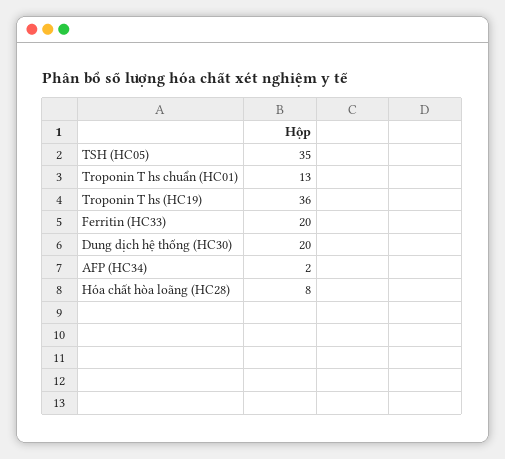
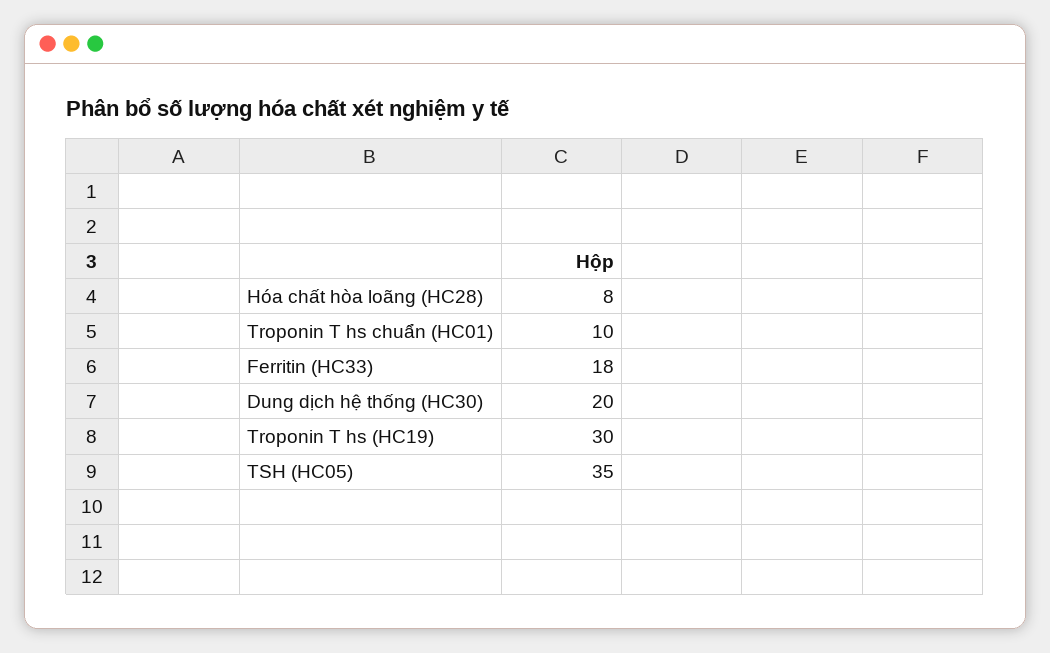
Troponin T hs chuẩn (HC01): 13 -> 10
Troponin T hs (HC19): 36 -> 30
Ferritin (HC33): 20 -> 18
AFP (HC34): 2 -> none

